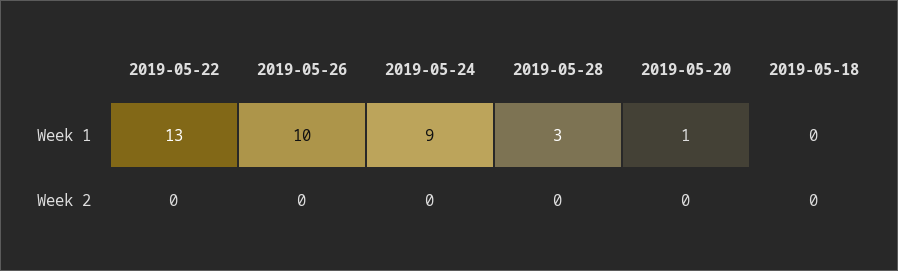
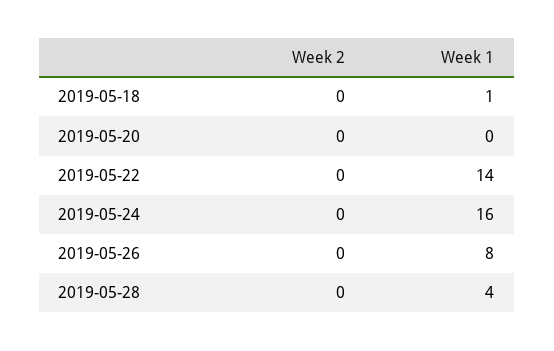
2019-05-22, Week 1: 13 -> 14
2019-05-26, Week 1: 10 -> 8
2019-05-24, Week 1: 9 -> 16
2019-05-28, Week 1: 3 -> 4
2019-05-20, Week 1: 1 -> 0
2019-05-18, Week 1: 0 -> 1

